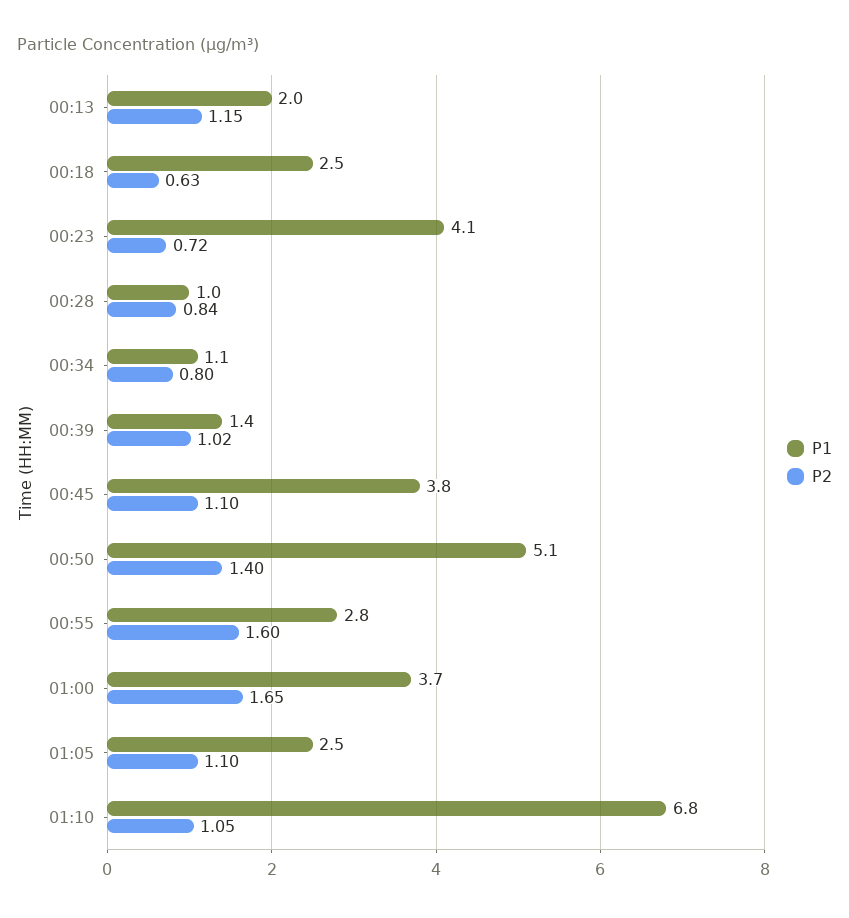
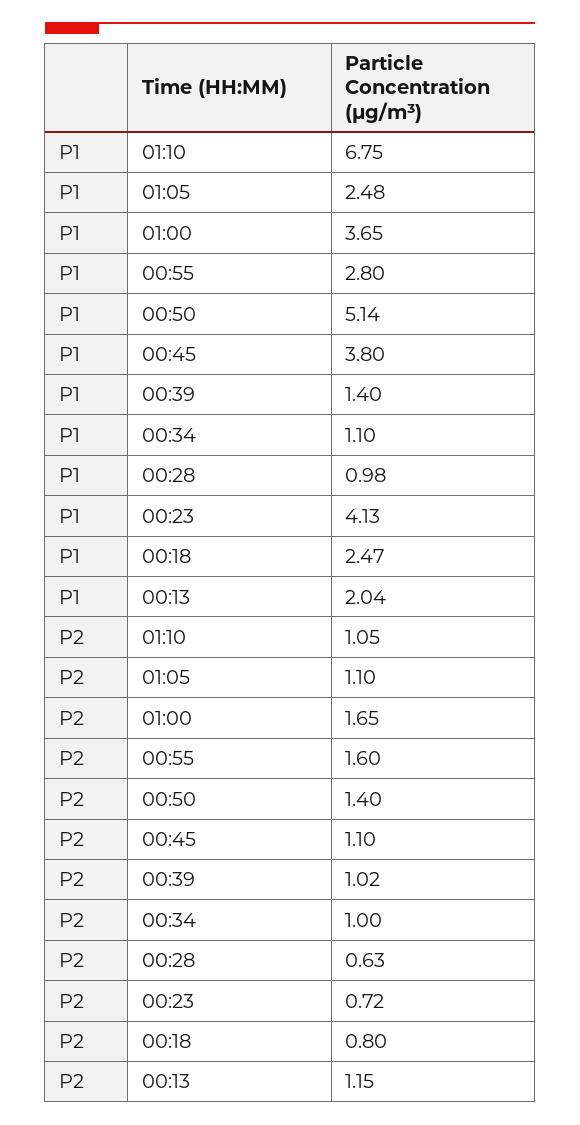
P2, 00:18: 0.63 -> 0.8
P2, 00:28: 0.84 -> 0.63
P2, 00:34: 0.8 -> 1

